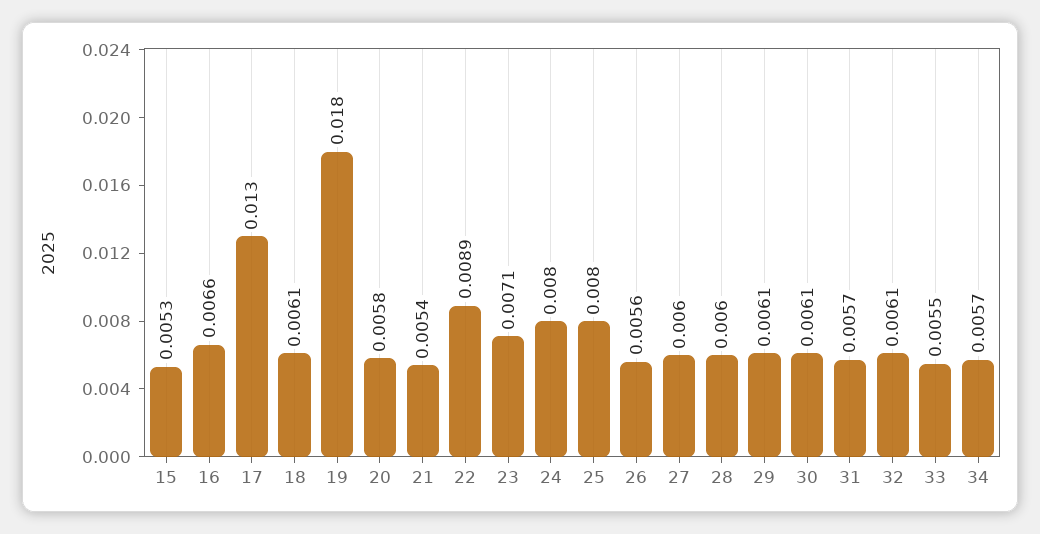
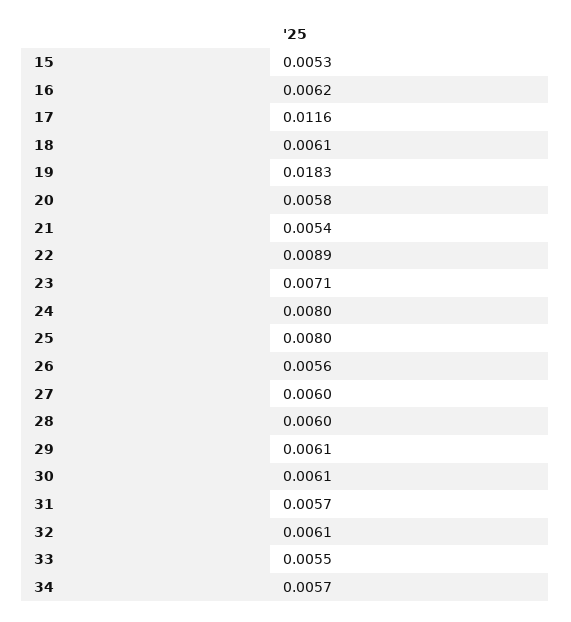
16: 0.0066 -> 0.0062
17: 0.013 -> 0.0116
19: 0.018 -> 0.0183

